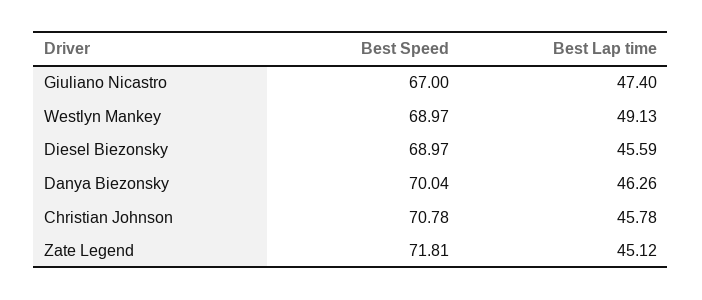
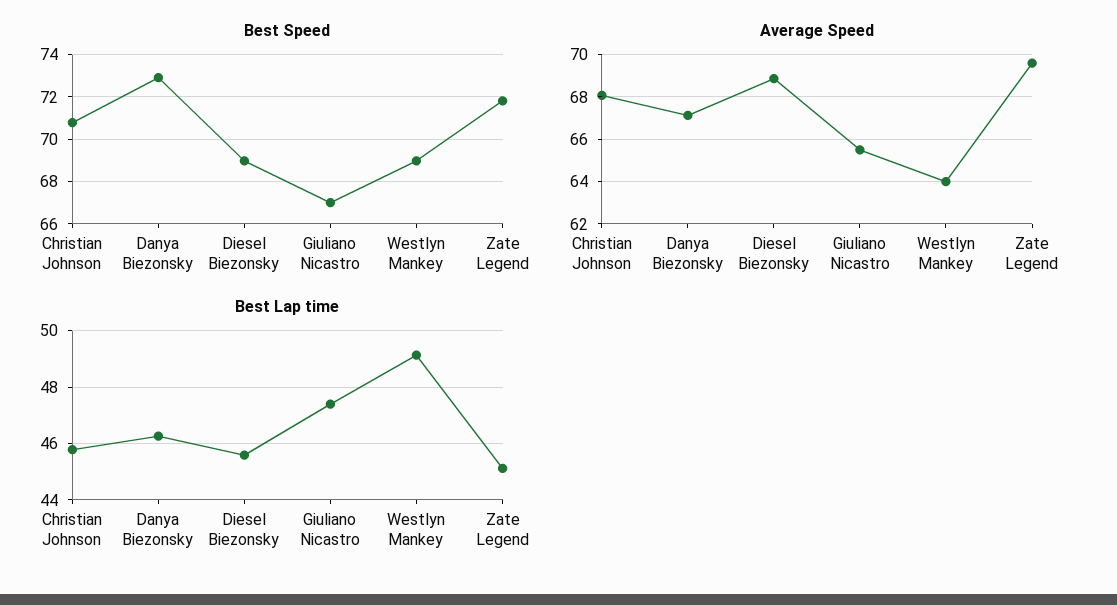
Best Speed, Danya Biezonsky: 70.04 -> 73
Average Speed, Christian Johnson: none -> 68
Average Speed, Danya Biezonsky: none -> 67
Average Speed, Diesel Biezonsky: none -> 69
Average Speed, Giuliano Nicastro: none -> 65.5
Average Speed, Westlyn Mankey: none -> 64
Average Speed, Zate Legend: none -> 69.5

